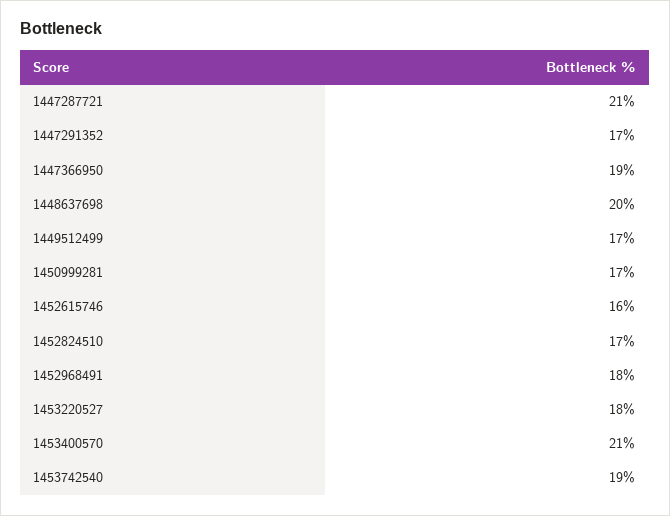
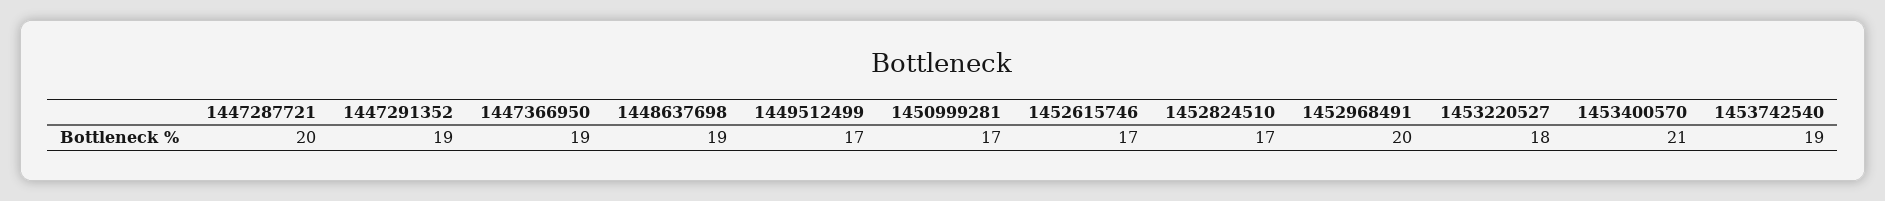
1447287721: 21 -> 20
1447291352: 17 -> 19
1448637698: 20 -> 19
1452615746: 16 -> 17
1452968491: 18 -> 20

